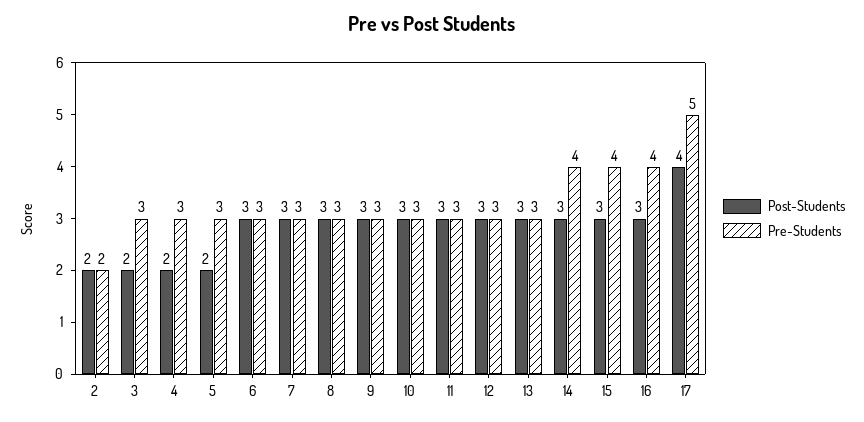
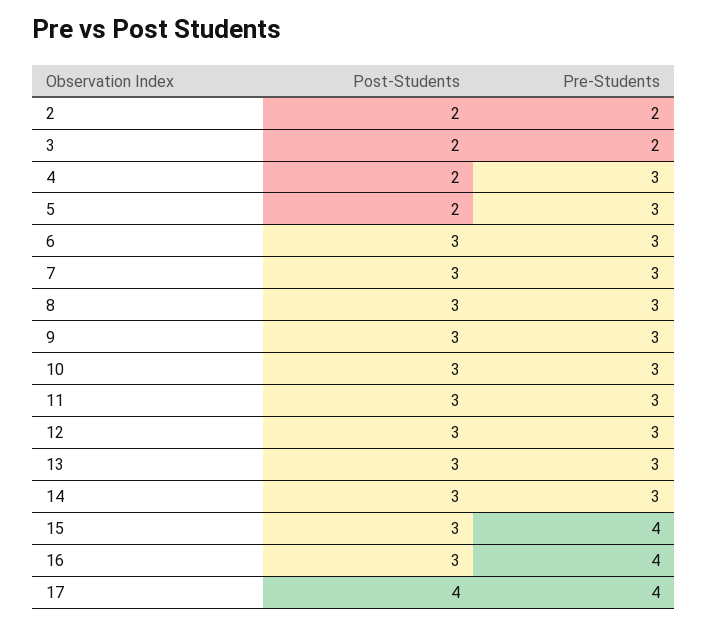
Pre-Students, 3: 3 -> 2
Pre-Students, 14: 4 -> 3
Pre-Students, 17: 5 -> 4

